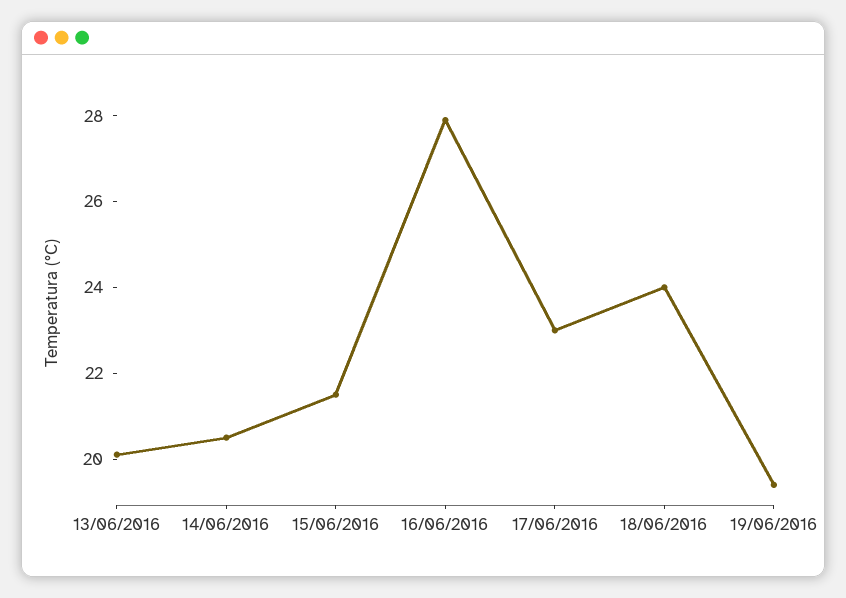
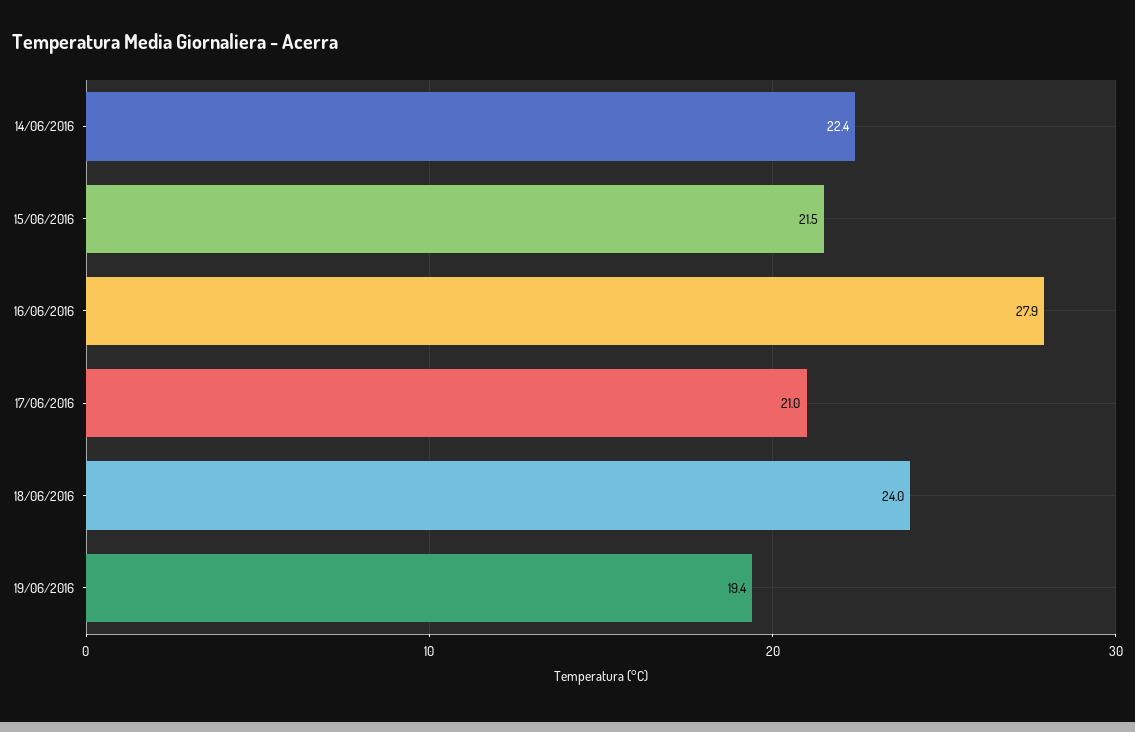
13/06/2016: 20 -> none
14/06/2016: 20.5 -> 22.4
17/06/2016: 23 -> 21

